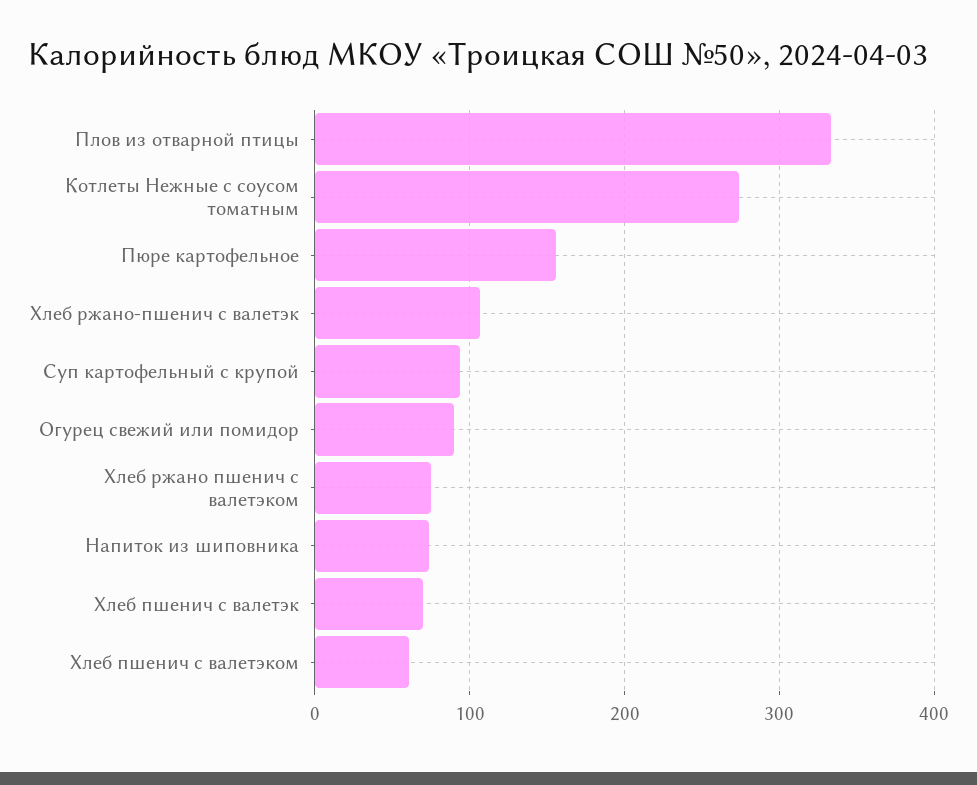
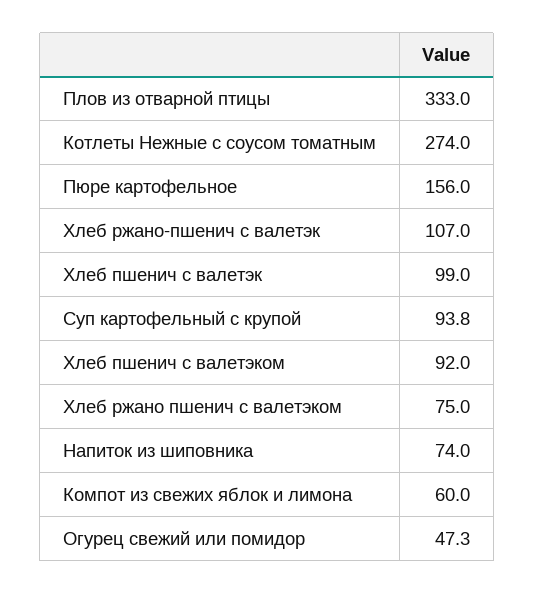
Огурец свежий или помидор: 90 -> 47.3
Хлеб пшенич с валетэк: 70 -> 99
Хлеб пшенич с валетэком: 60 -> 92
Компот из свежих яблок и лимона: none -> 60

